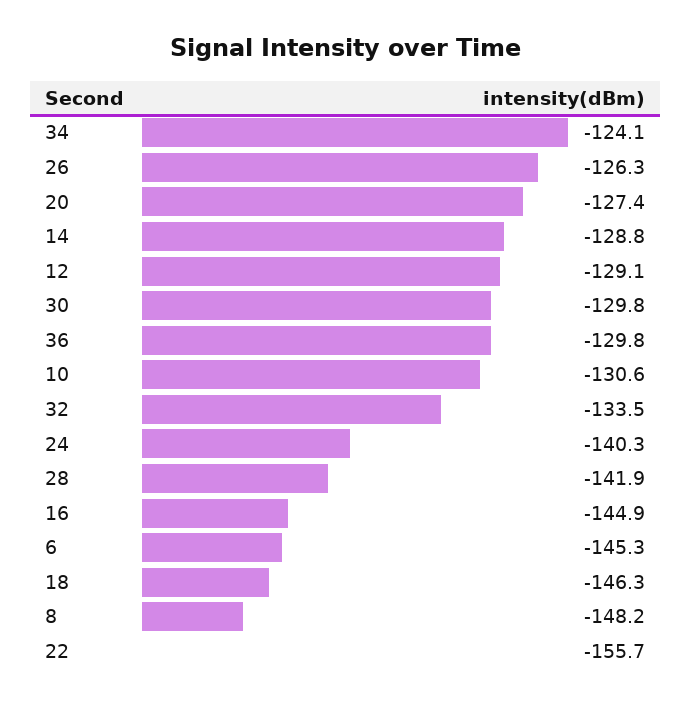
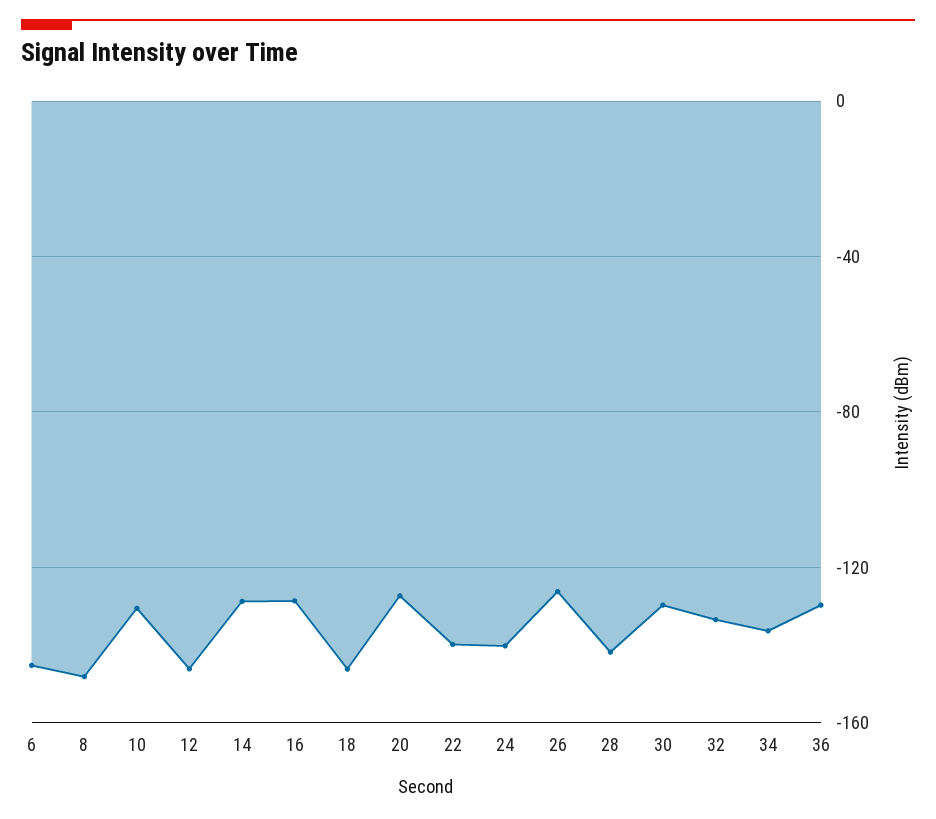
34: -124.1 -> -135
12: -129.1 -> -145
16: -144.9 -> -130
22: -155.7 -> -140

